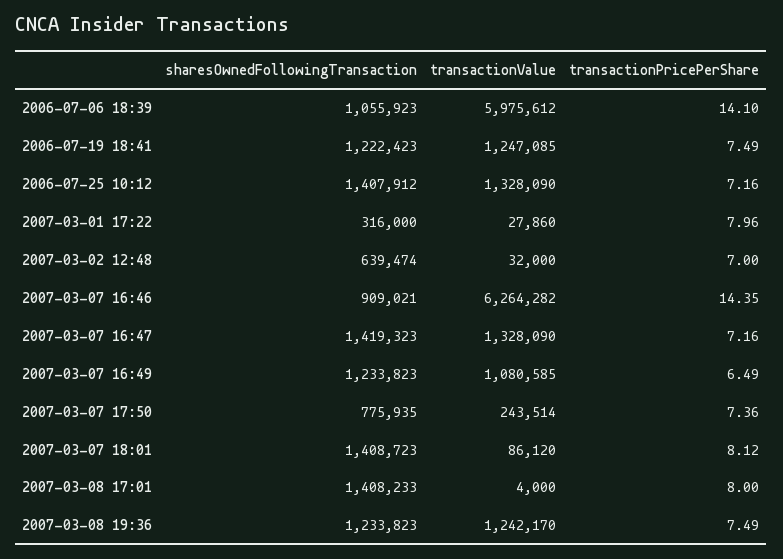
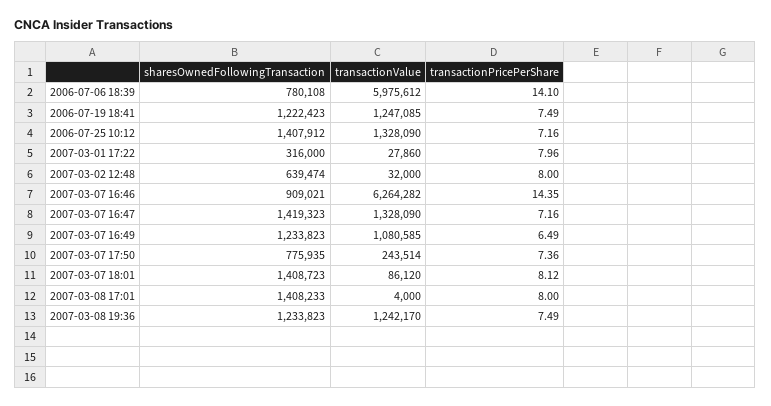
sharesOwnedFollowingTransaction, 2006-07-06 18:39: 1055923 -> 780108
transactionPricePerShare, 2007-03-02 12:48: 7 -> 8

